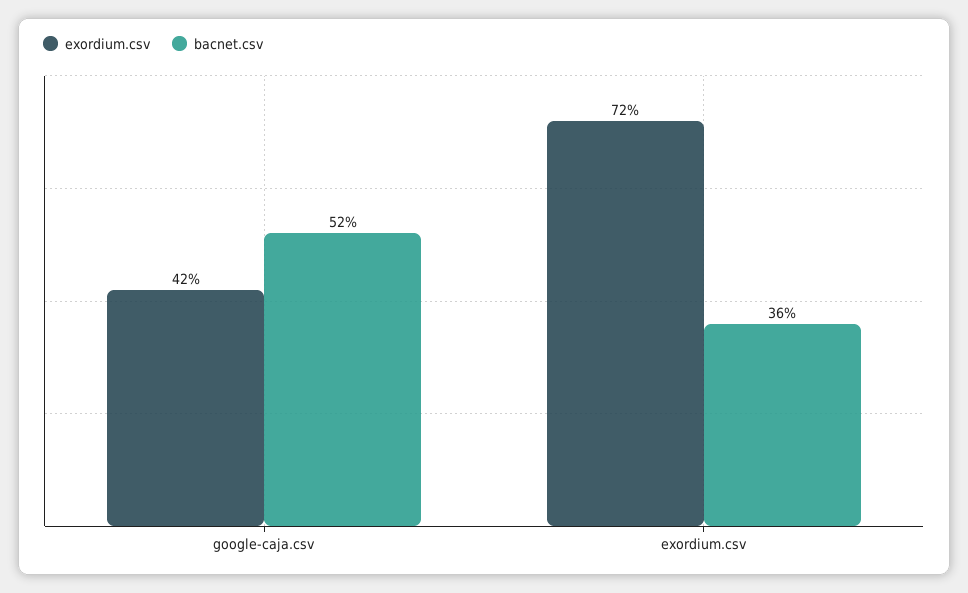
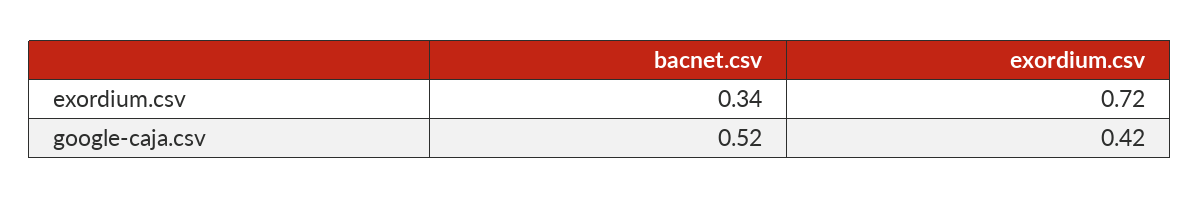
bacnet.csv, exordium.csv: 0.36 -> 0.34

